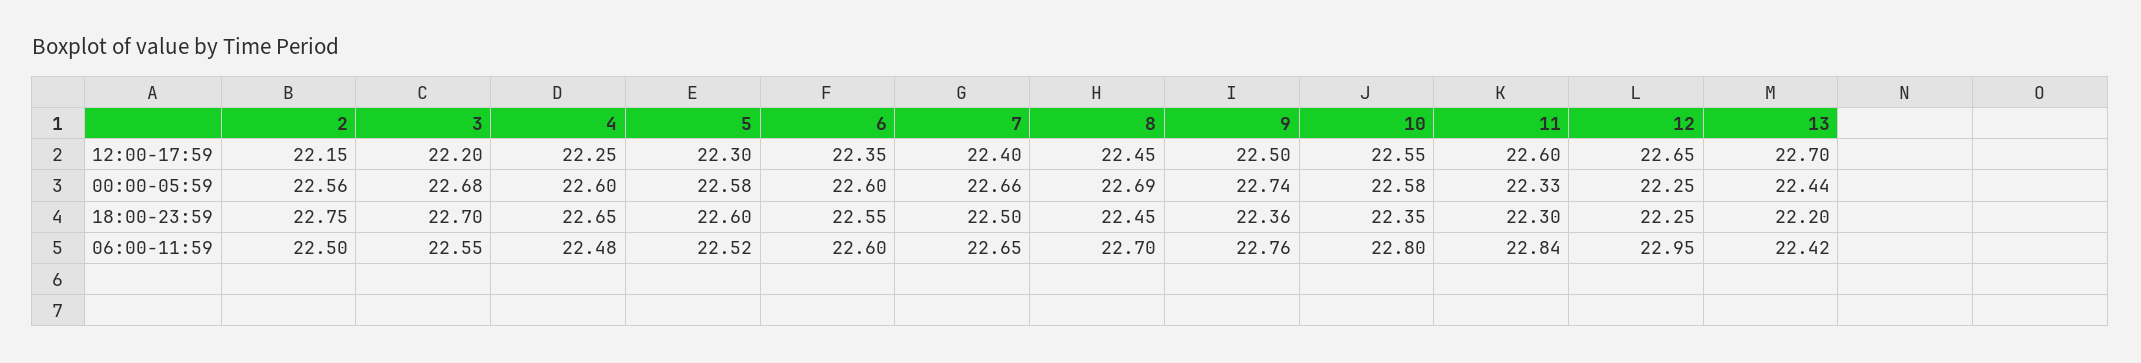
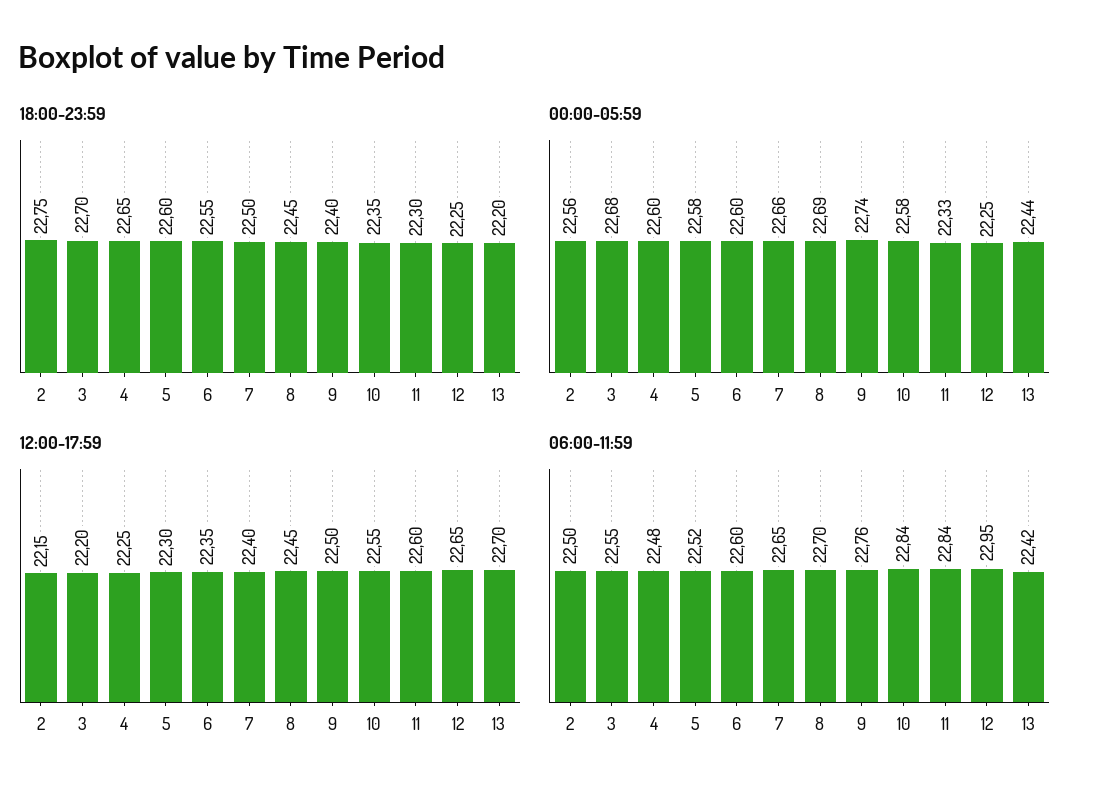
18:00-23:59, 9: 22.36 -> 22.4
06:00-11:59, 10: 22.8 -> 22.84

